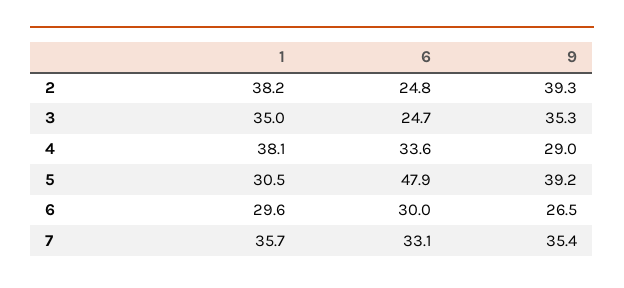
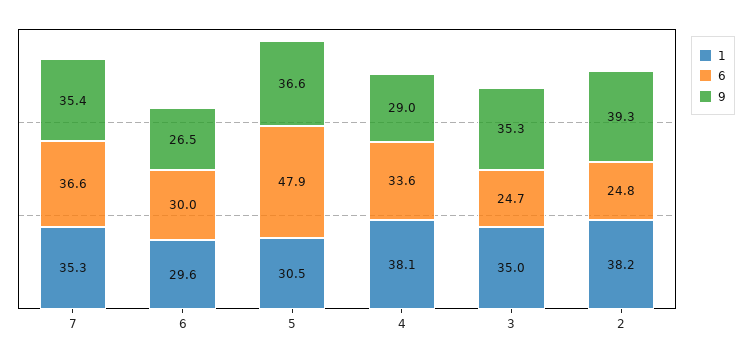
9, 5: 39.2 -> 36.6
1, 7: 35.7 -> 35.3
6, 7: 33.1 -> 36.6

